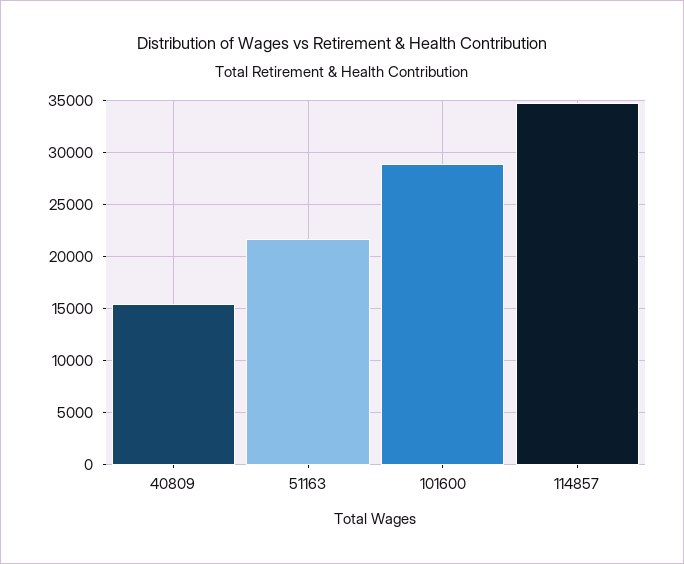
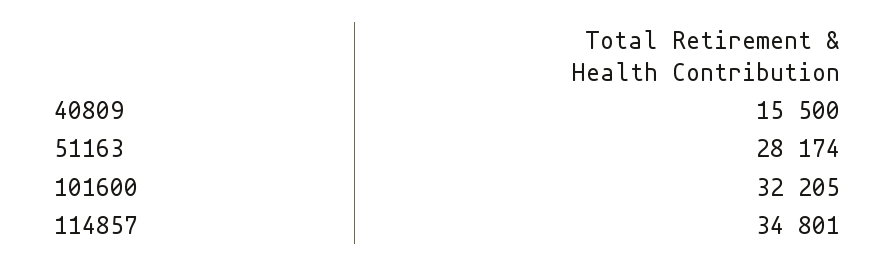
51163: 22000 -> 28174
101600: 29000 -> 32205

